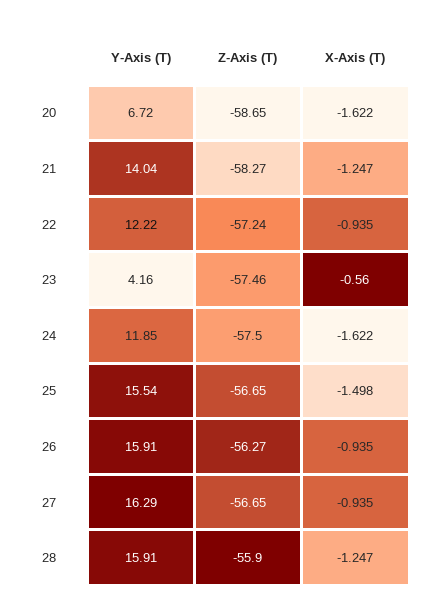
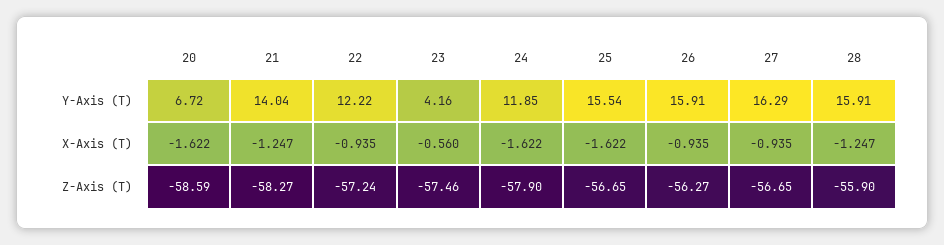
Z-Axis (T), 20: -58.65 -> -58.59
Z-Axis (T), 24: -57.5 -> -57.9
X-Axis (T), 25: -1.498 -> -1.622

